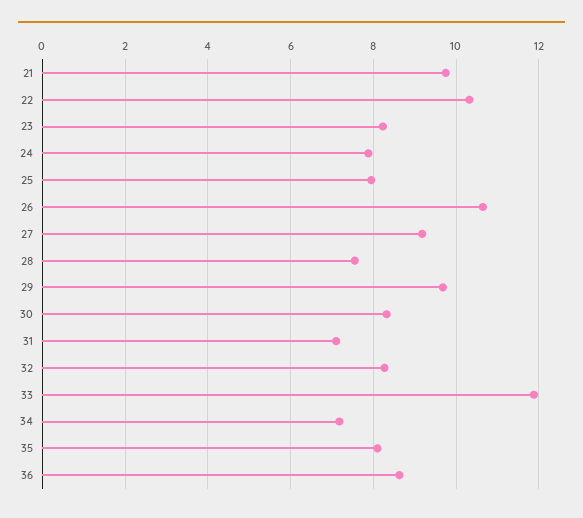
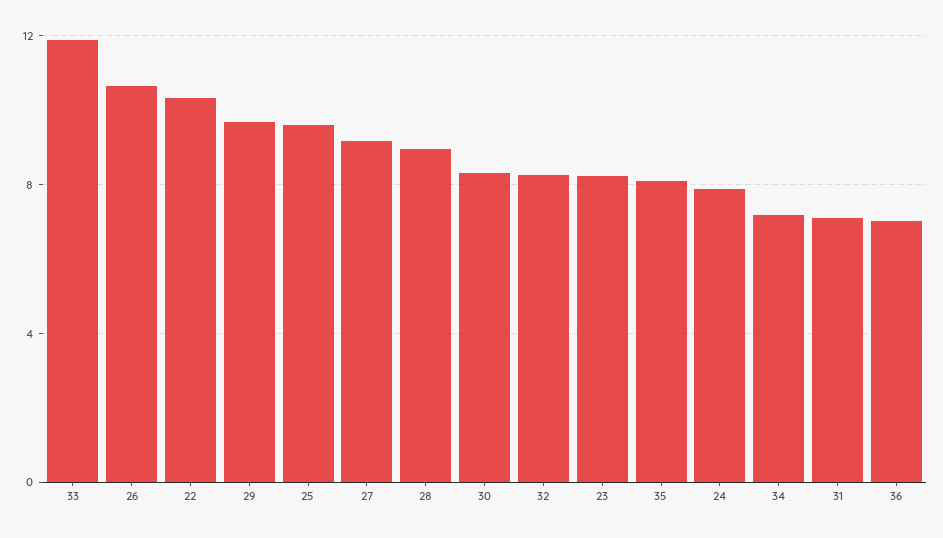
21: 9.8 -> none
25: 8 -> 9.5
28: 7.6 -> 9
36: 8.6 -> 7

